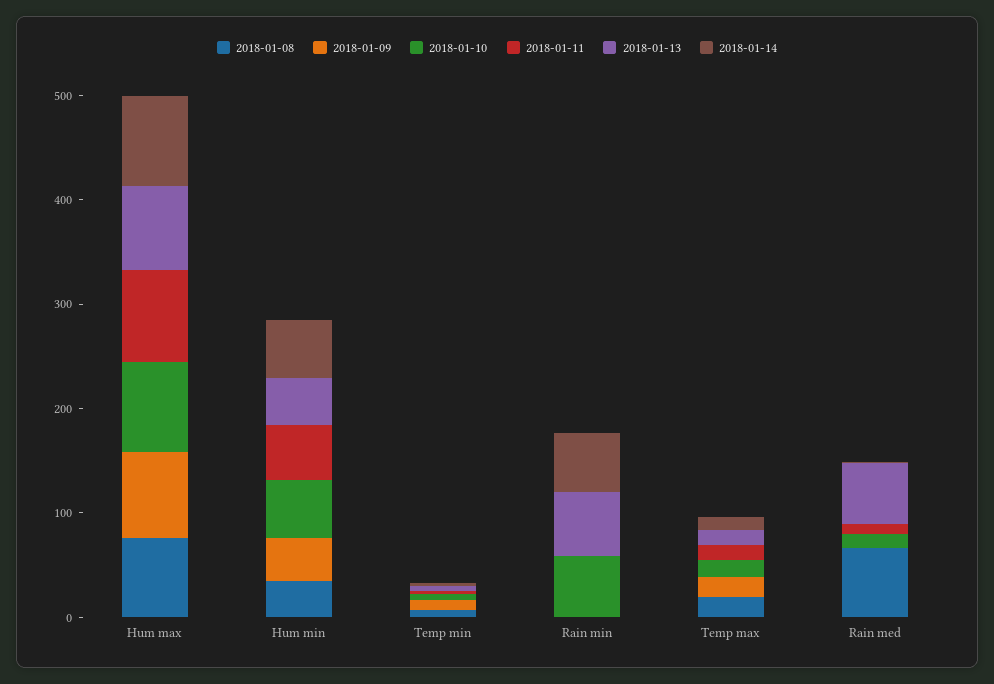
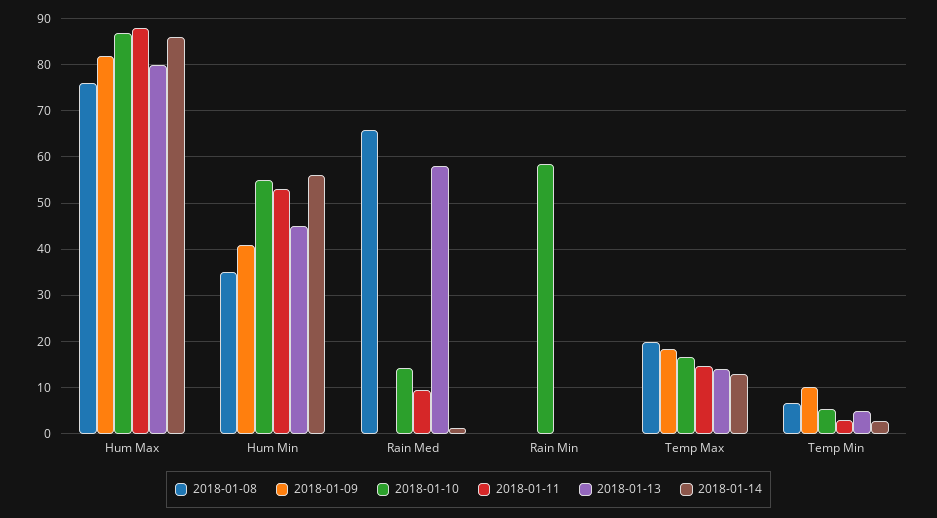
2018-01-13, Rain min: 60 -> 0
2018-01-14, Rain min: 60 -> 0

